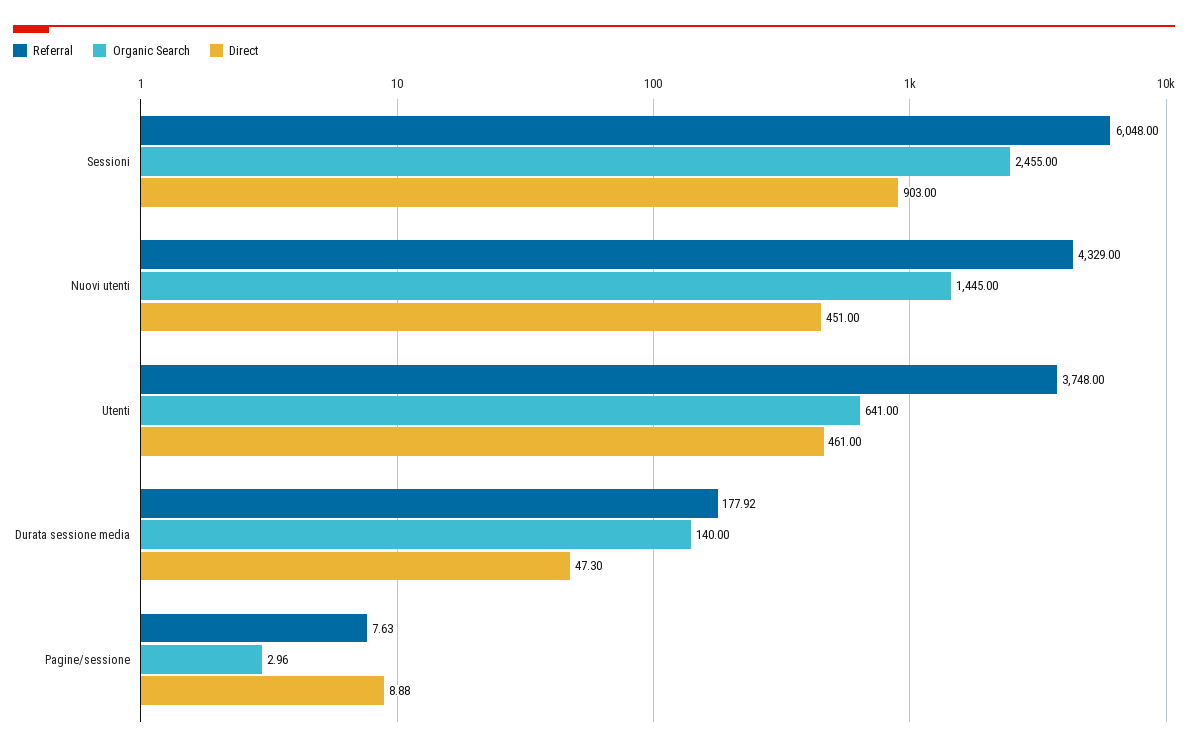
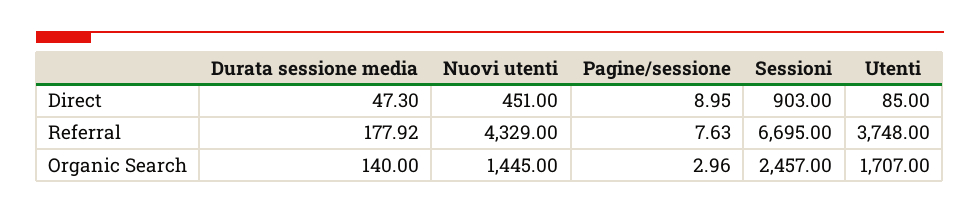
Referral, Sessioni: 6048 -> 6695
Organic Search, Sessioni: 2455 -> 2457
Organic Search, Utenti: 641 -> 1707
Direct, Utenti: 461 -> 85
Direct, Pagine/sessione: 8.88 -> 8.95

